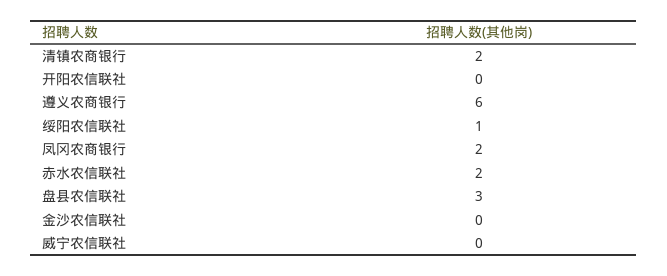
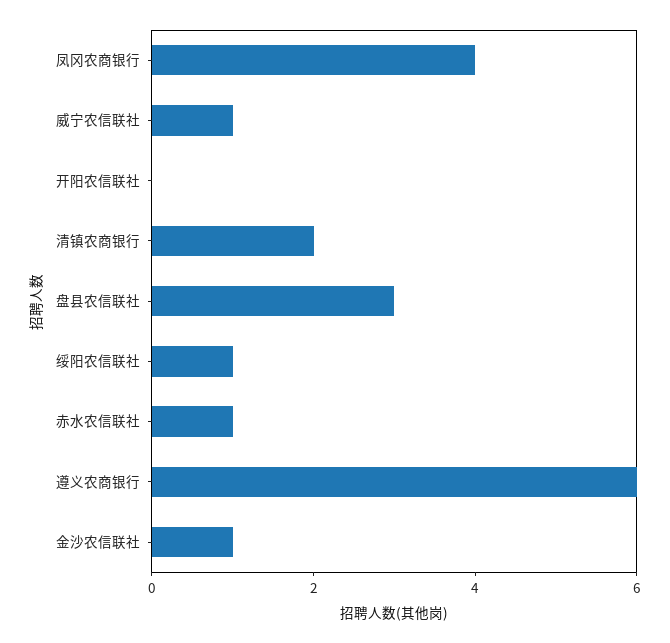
凤冈农商银行: 2 -> 4
赤水农信联社: 2 -> 1
金沙农信联社: 0 -> 1
威宁农信联社: 0 -> 1

